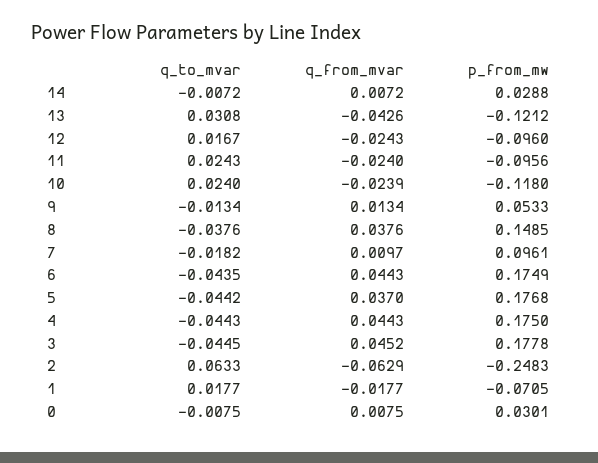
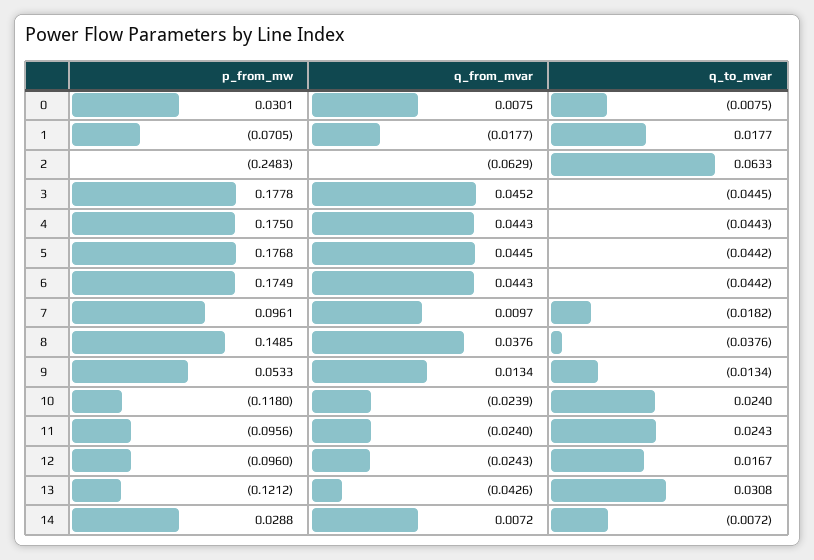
q_to_mvar, 6: -0.0435 -> -0.0442
q_from_mvar, 5: 0.037 -> 0.0445

